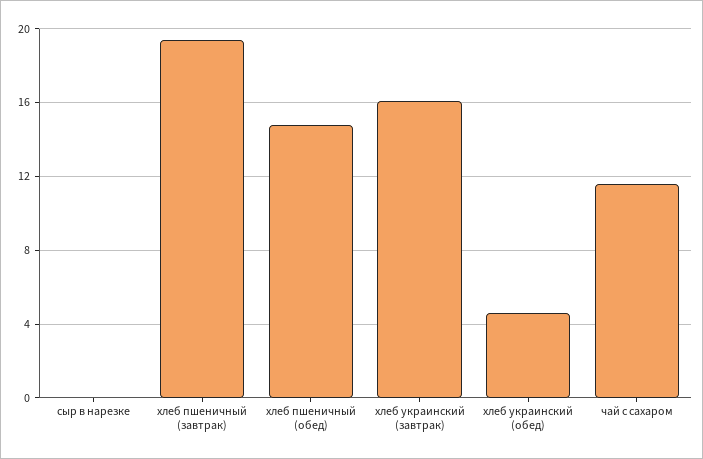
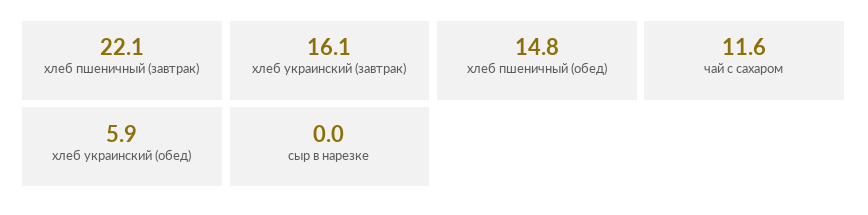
хлеб пшеничный (завтрак): 19.5 -> 22.1
хлеб украинский (обед): 4.5 -> 5.9

